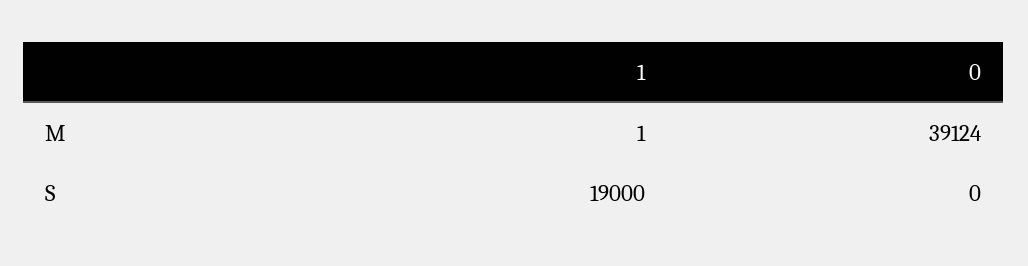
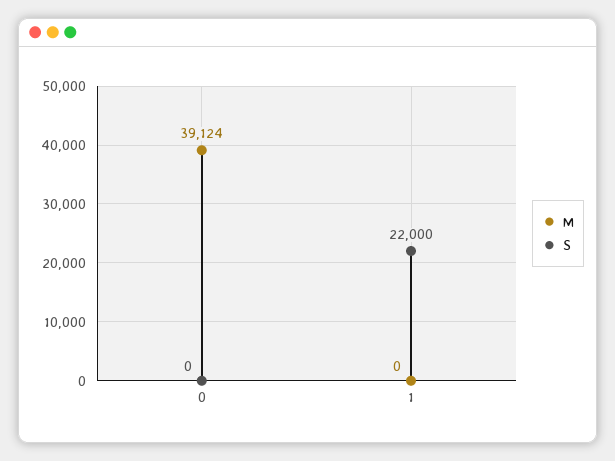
M, 1: 1 -> 0
S, 1: 19000 -> 22000

